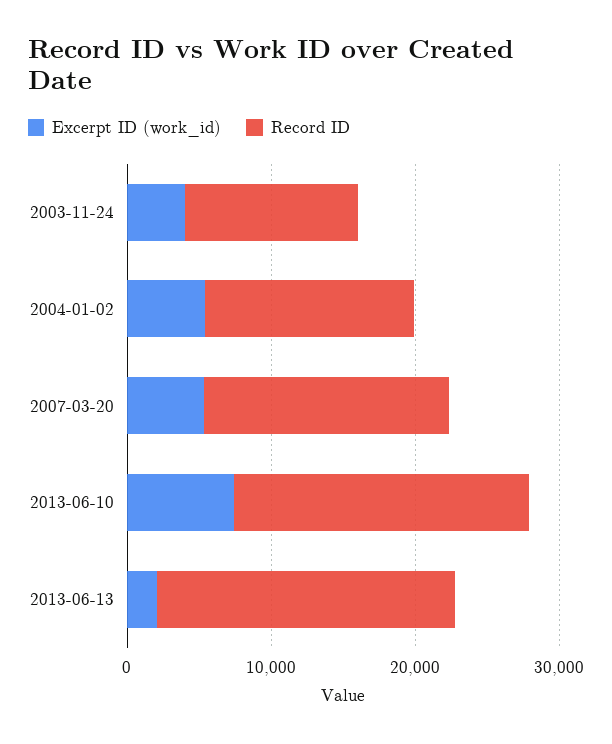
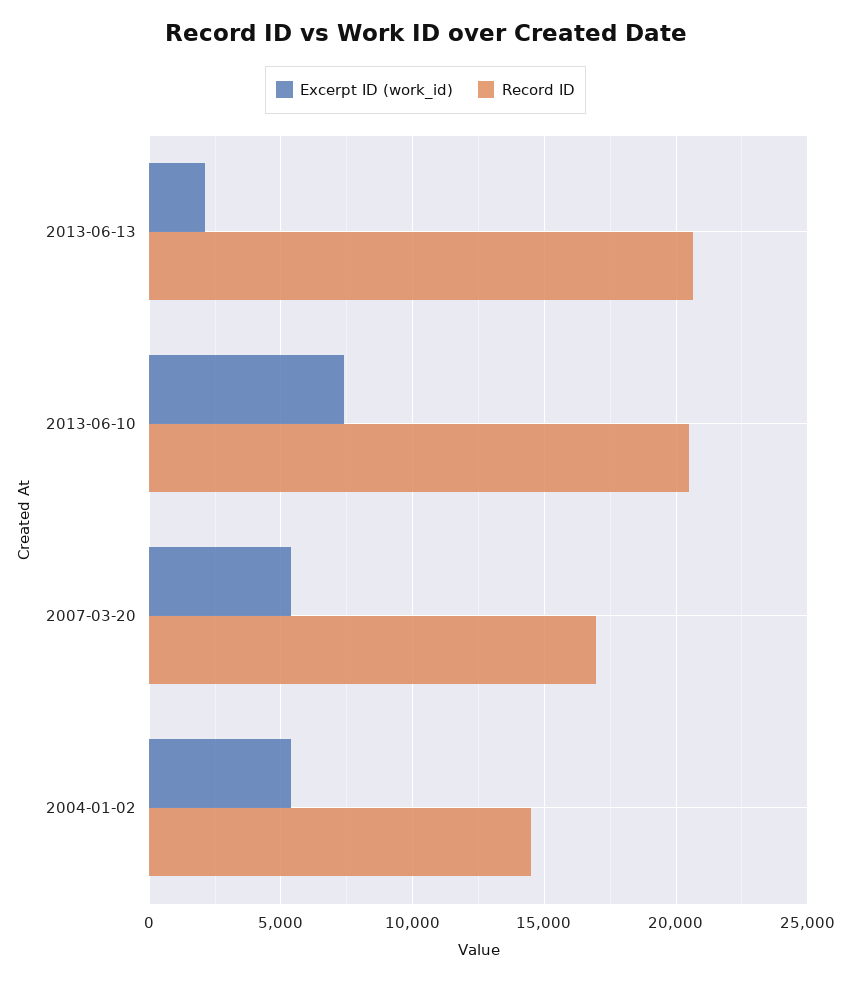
Excerpt ID (work_id), 2003-11-24: 4000 -> none
Record ID, 2003-11-24: 12000 -> none

